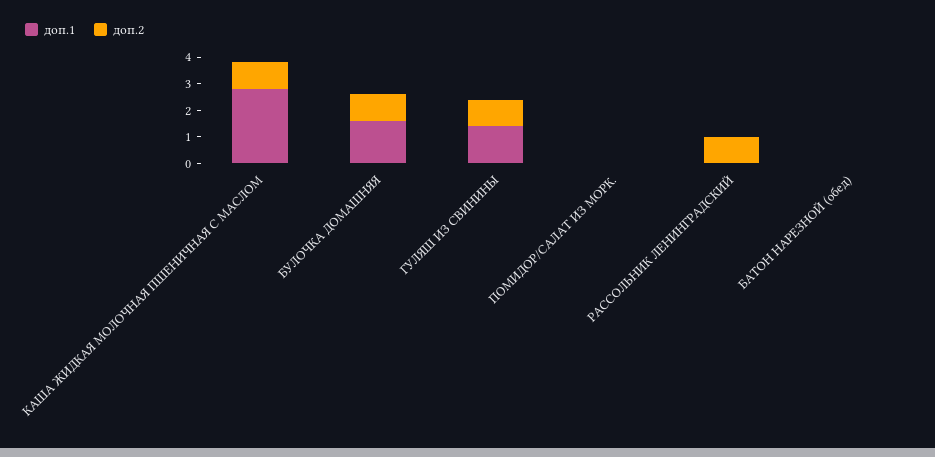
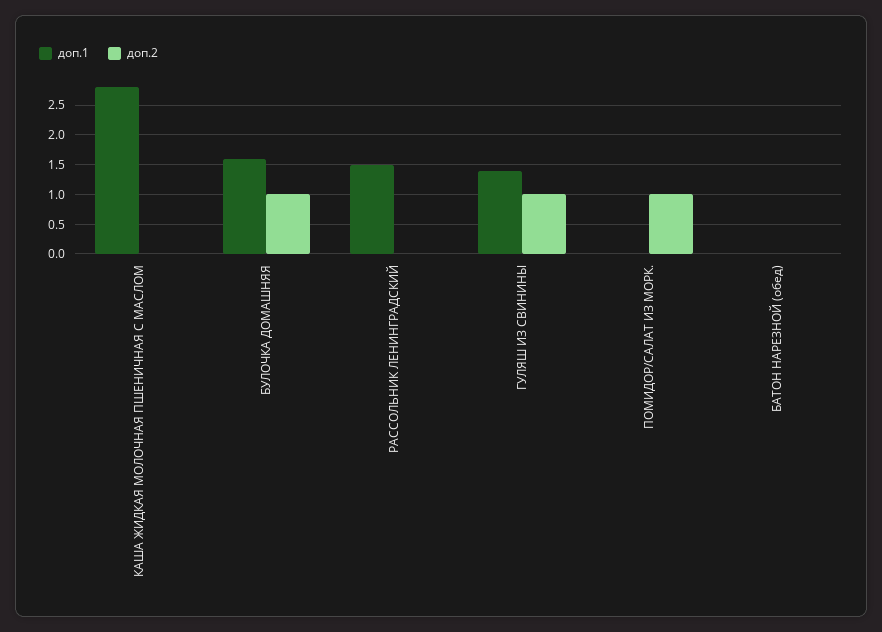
доп.2, КАША ЖИДКАЯ МОЛОЧНАЯ ПШЕНИЧНАЯ С МАСЛОМ: 1 -> 0
доп.2, ПОМИДОР/САЛАТ ИЗ МОРК.: 0 -> 1
доп.1, РАССОЛЬНИК ЛЕНИНГРАДСКИЙ: 0 -> 1.5
доп.2, РАССОЛЬНИК ЛЕНИНГРАДСКИЙ: 1 -> 0

